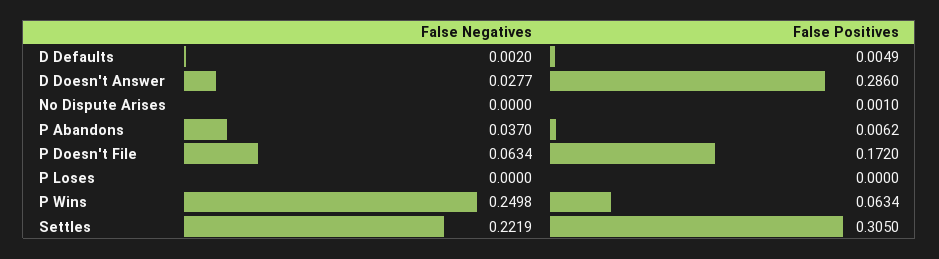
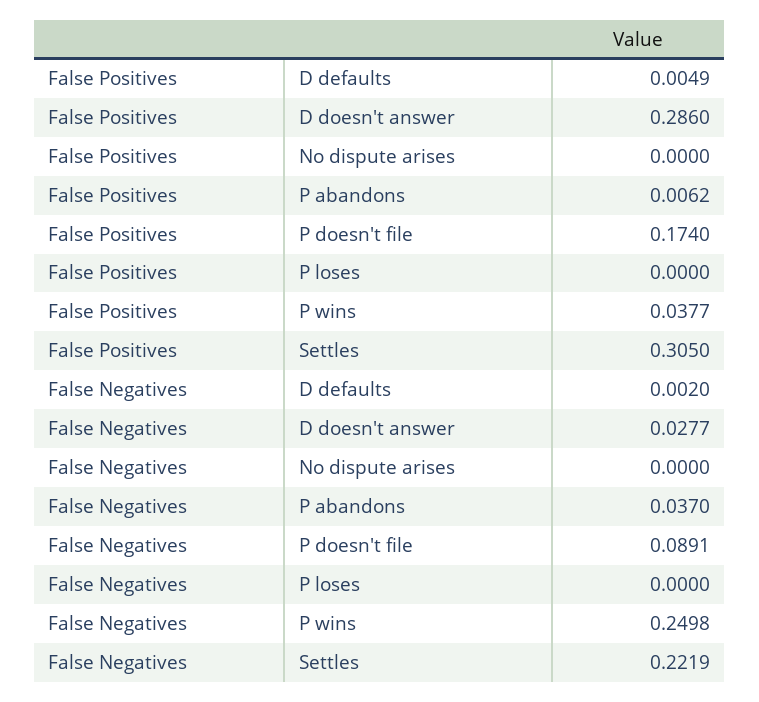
False Positives, No Dispute Arises: 0.001 -> 0
False Negatives, P Doesn't File: 0.0634 -> 0.0891
False Positives, P Doesn't File: 0.172 -> 0.174
False Positives, P Wins: 0.0634 -> 0.0377

